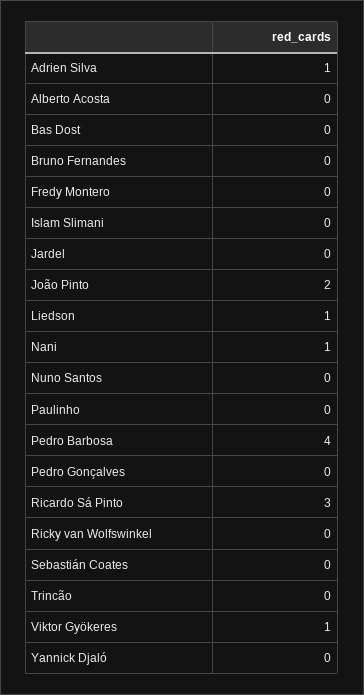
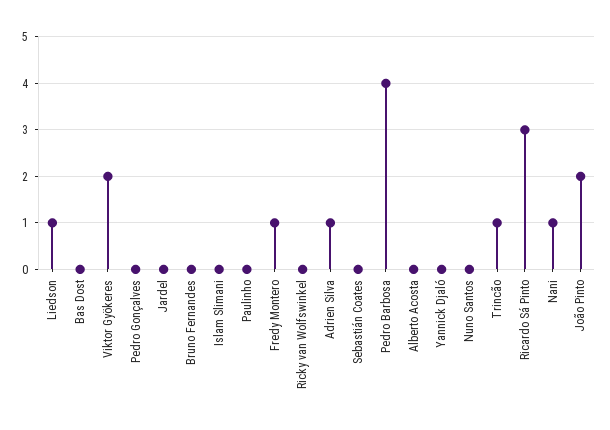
Fredy Montero: 0 -> 1
Trincão: 0 -> 1
Viktor Gyökeres: 1 -> 2

